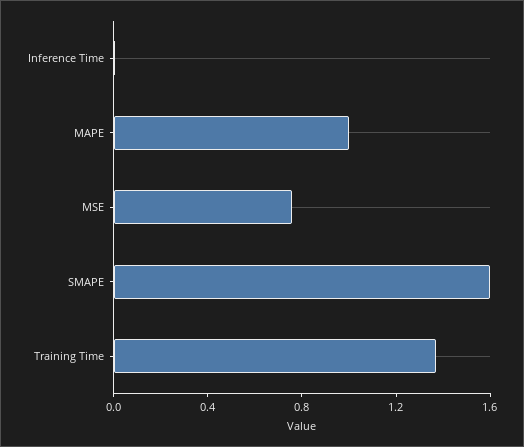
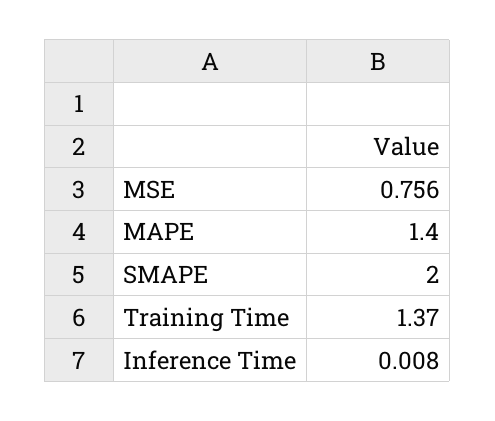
MAPE: 1 -> 1.4
SMAPE: 1.6 -> 2

